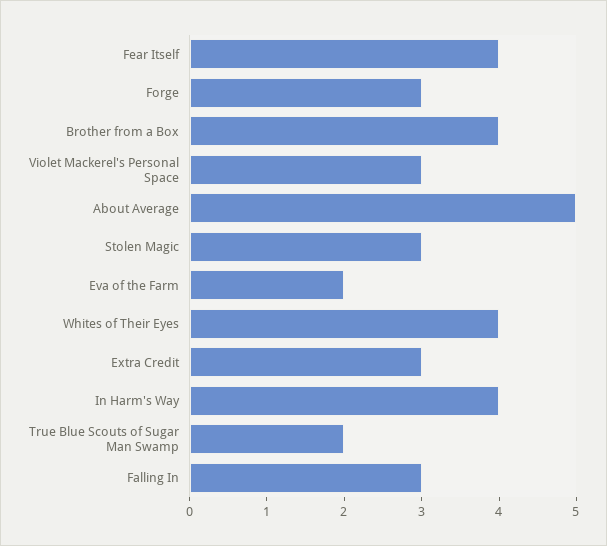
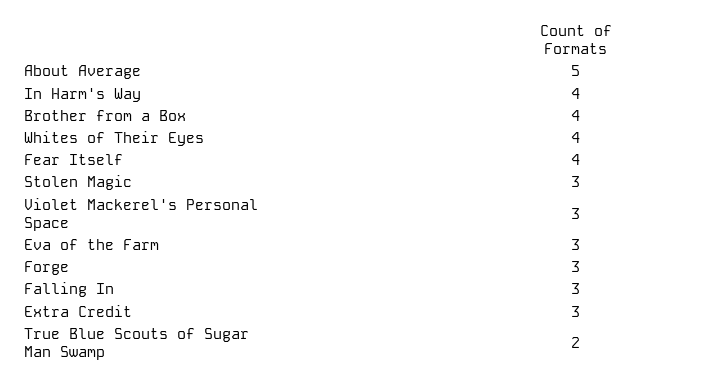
Eva of the Farm: 2 -> 3

